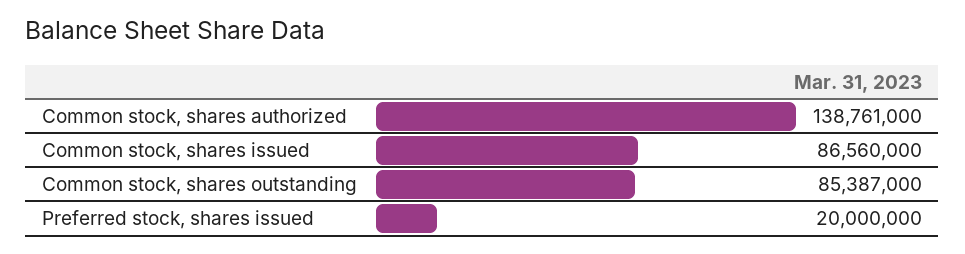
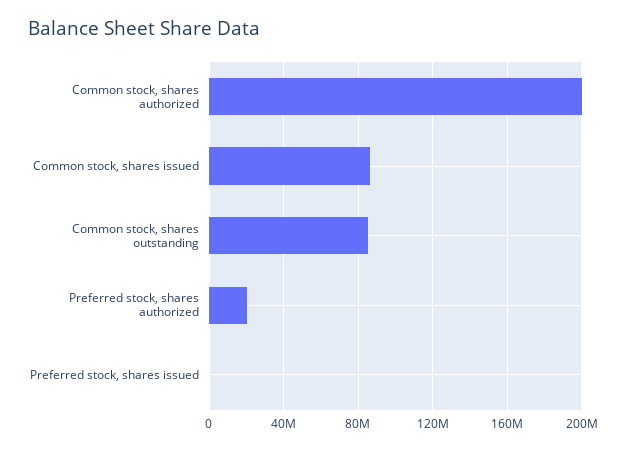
Common stock, shares authorized: 138761000 -> 200000000
Preferred stock, shares issued: 20000000 -> 0
Preferred stock, shares authorized: none -> 20000000

